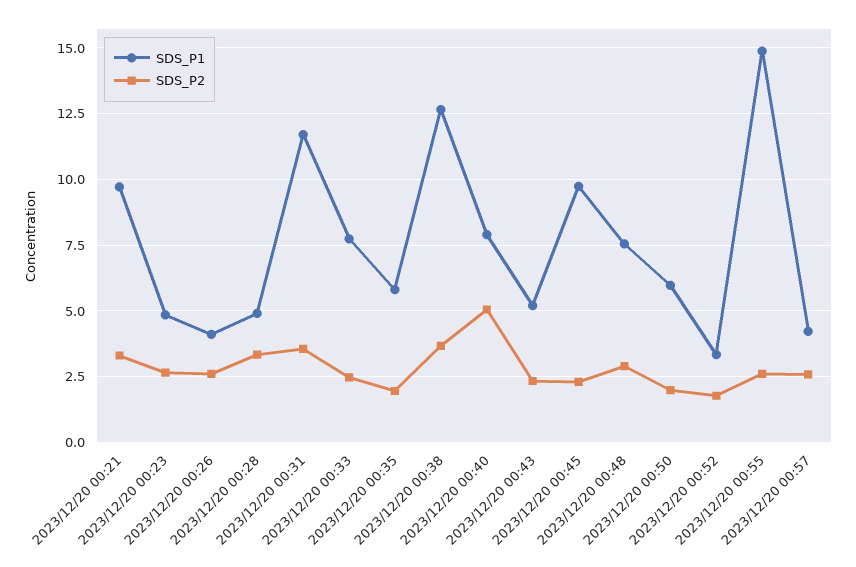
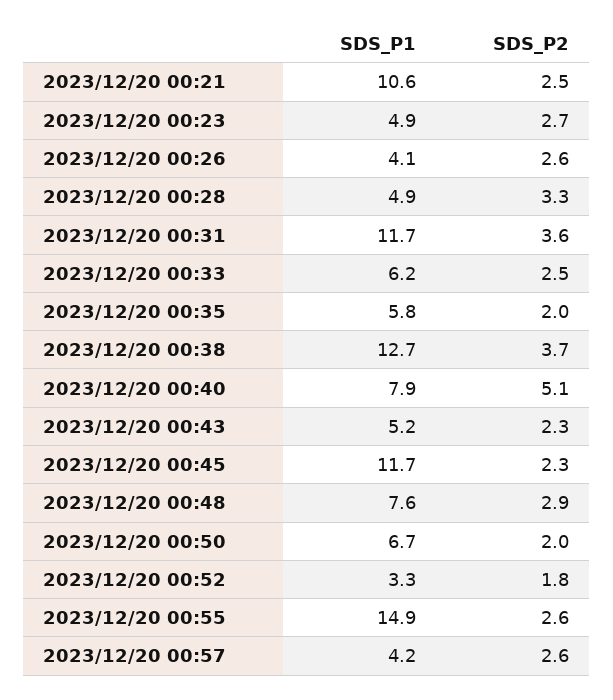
SDS_P1, 2023/12/20 00:21: 9.75 -> 10.6
SDS_P2, 2023/12/20 00:21: 3.25 -> 2.5
SDS_P1, 2023/12/20 00:33: 7.75 -> 6.2
SDS_P1, 2023/12/20 00:45: 9.75 -> 11.7
SDS_P1, 2023/12/20 00:50: 6 -> 6.7

